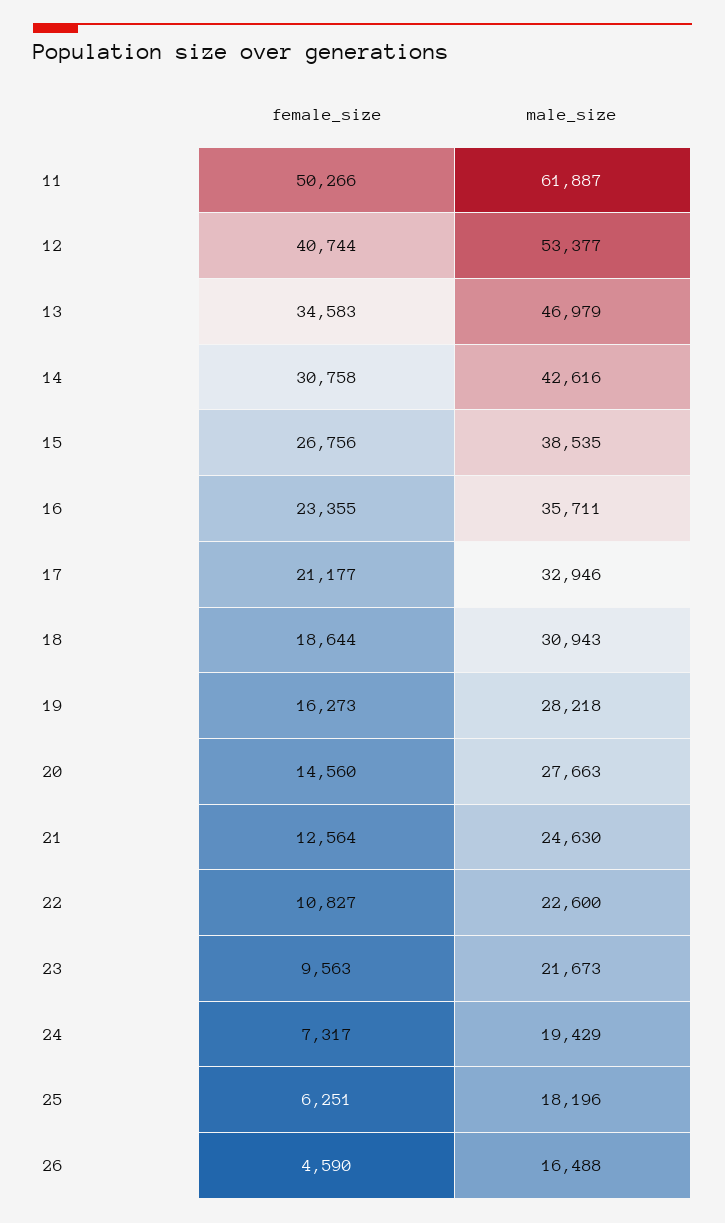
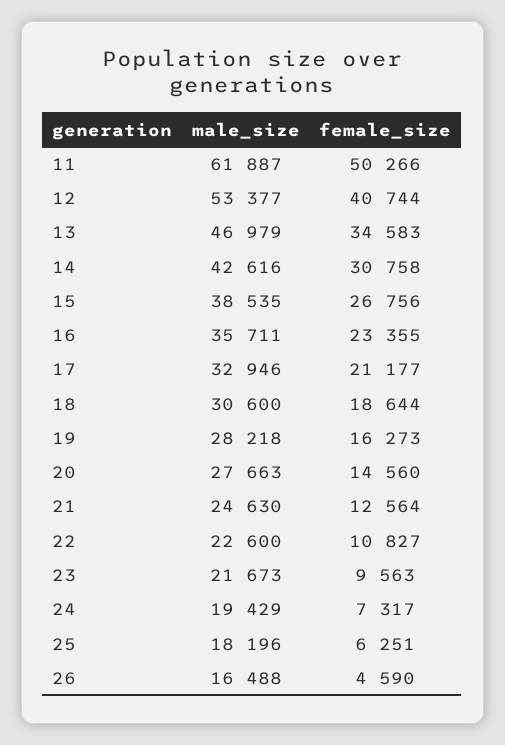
male_size, 18: 30943 -> 30600

